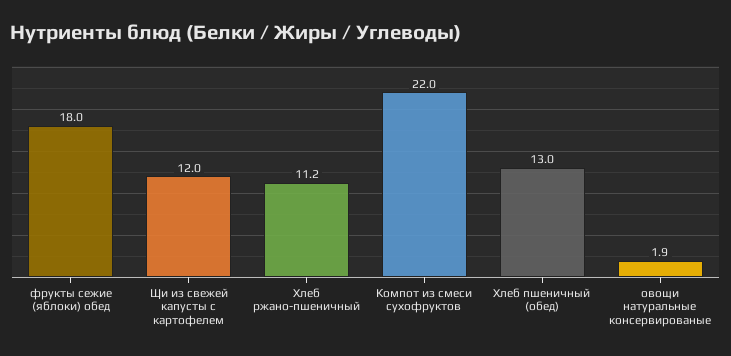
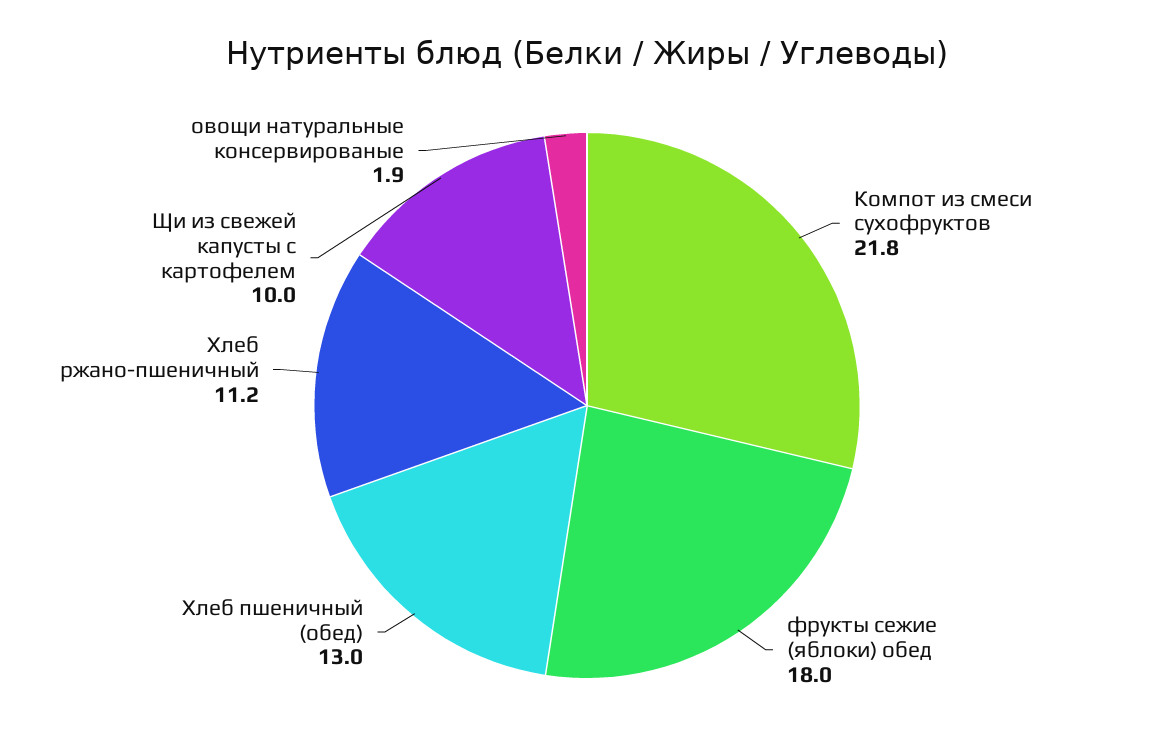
Щи из свежей капусты с картофелем: 12 -> 10
Компот из смеси сухофруктов: 22 -> 21.8

